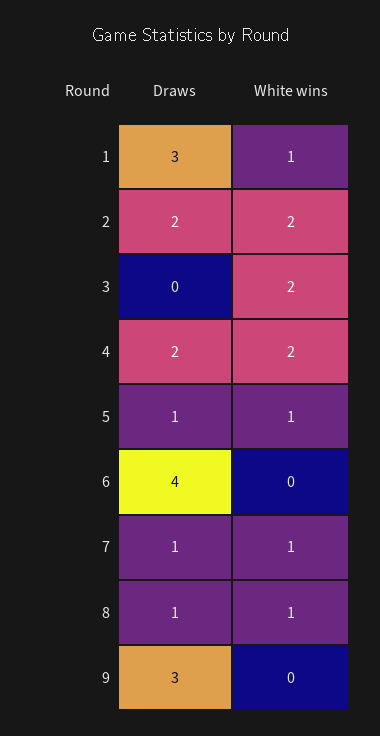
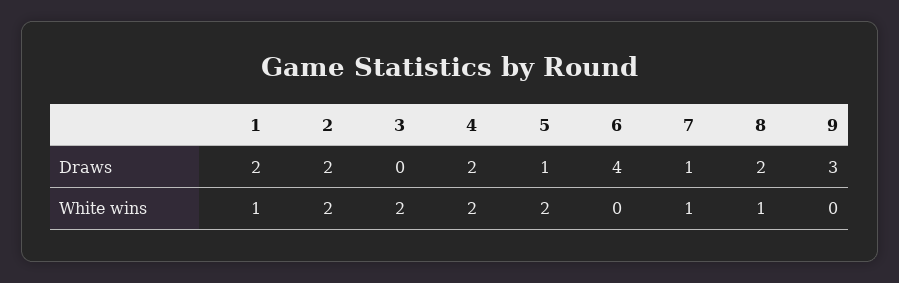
Draws, 1: 3 -> 2
White wins, 5: 1 -> 2
Draws, 8: 1 -> 2

